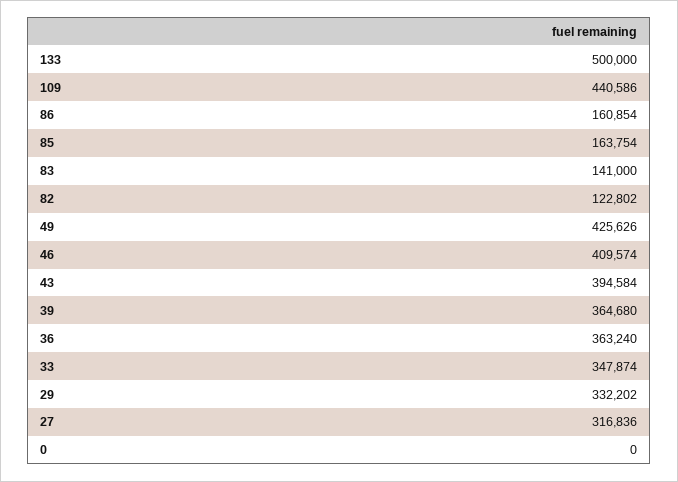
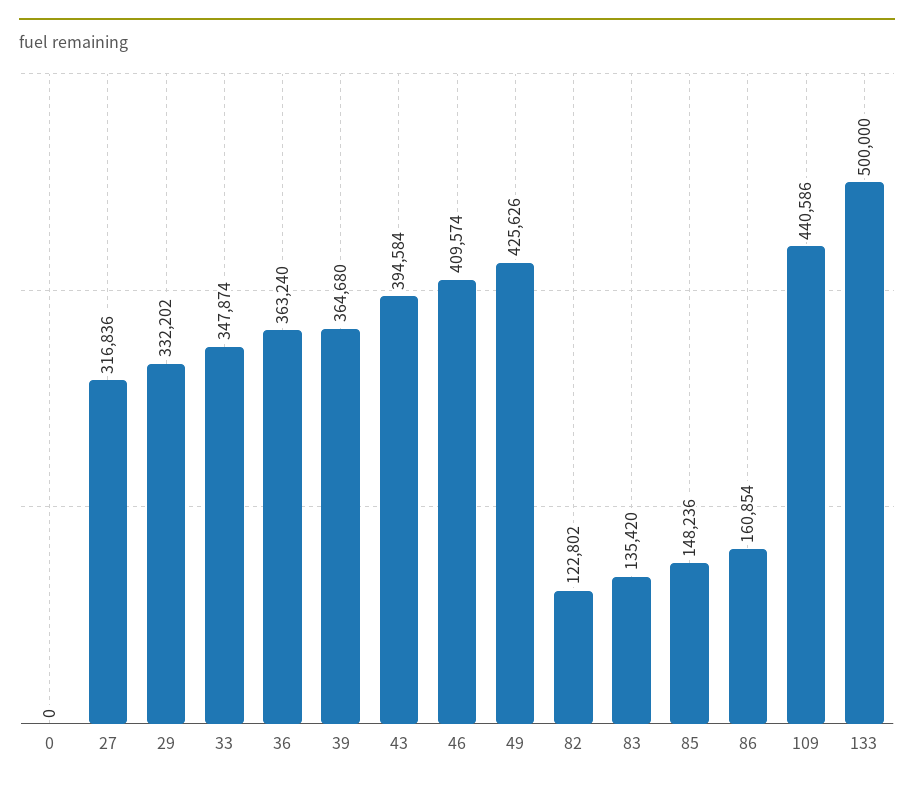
85: 163754 -> 148236
83: 141000 -> 135420

